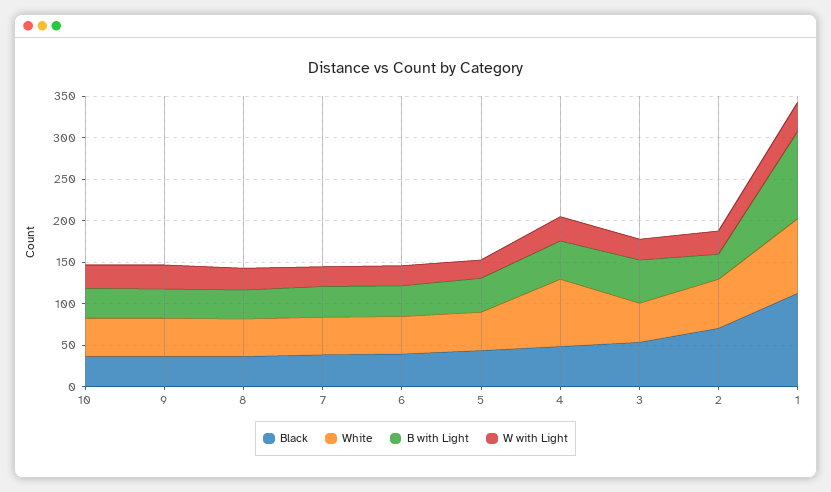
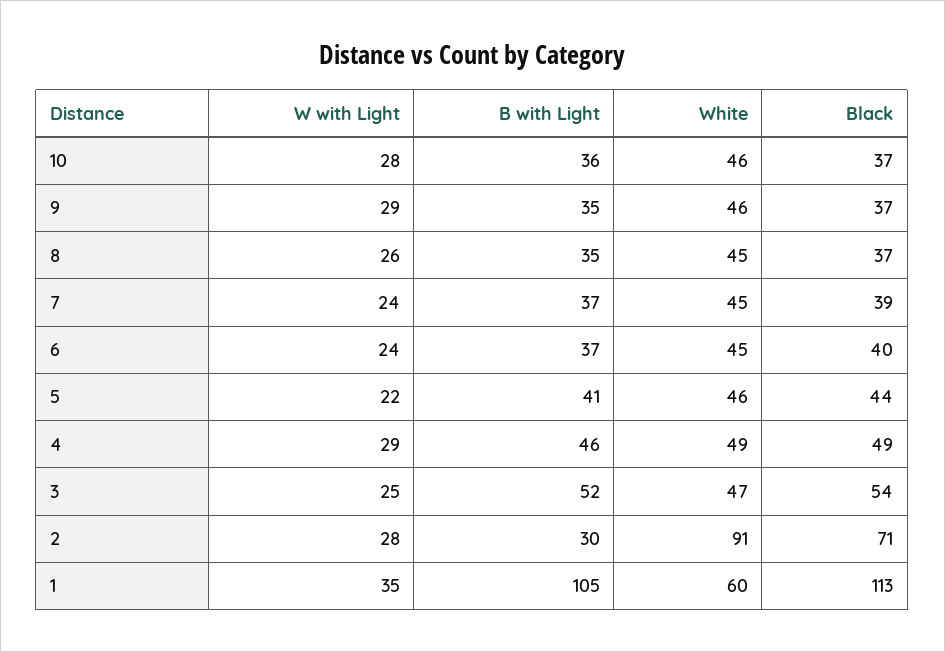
White, 4: 80 -> 49
White, 2: 60 -> 91
White, 1: 90 -> 60

